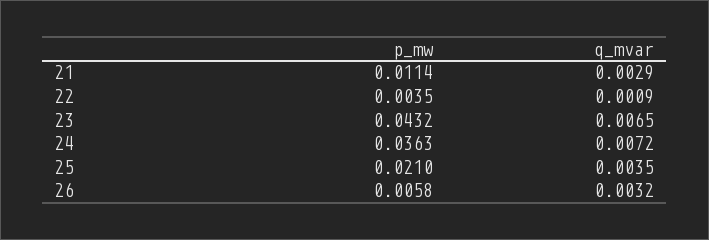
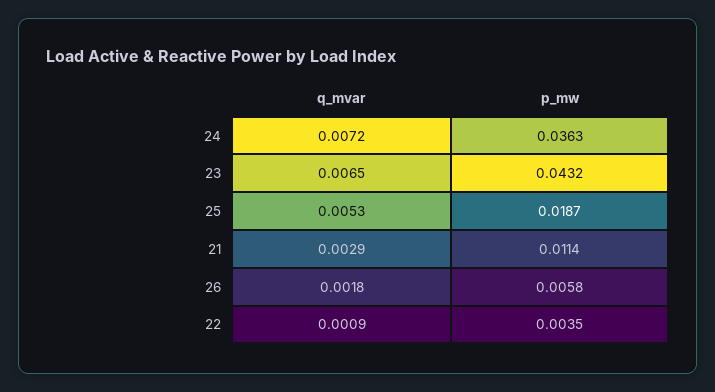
p_mw, 25: 0.021 -> 0.0187
q_mvar, 25: 0.0035 -> 0.0053
q_mvar, 26: 0.0032 -> 0.0018

